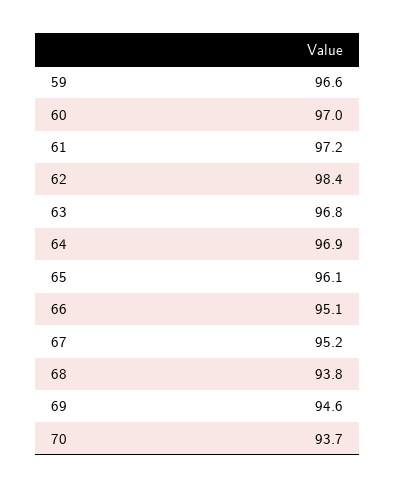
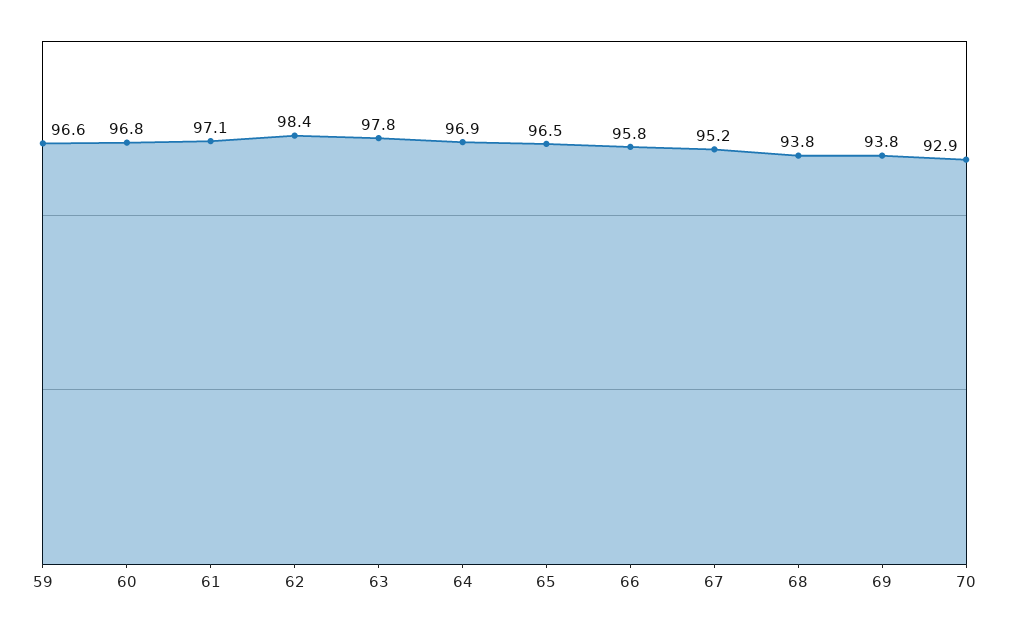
60: 97 -> 96.8
61: 97.2 -> 97.1
63: 96.8 -> 97.8
65: 96.1 -> 96.5
66: 95.1 -> 95.8
69: 94.6 -> 93.8
70: 93.7 -> 92.9

